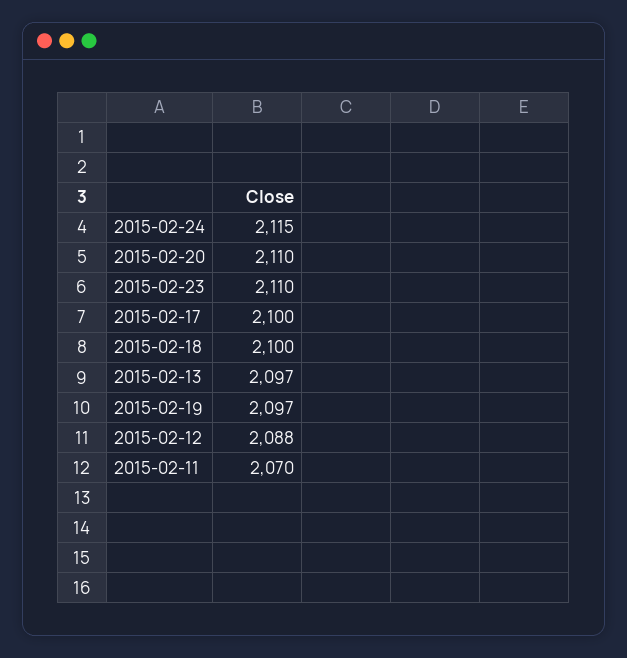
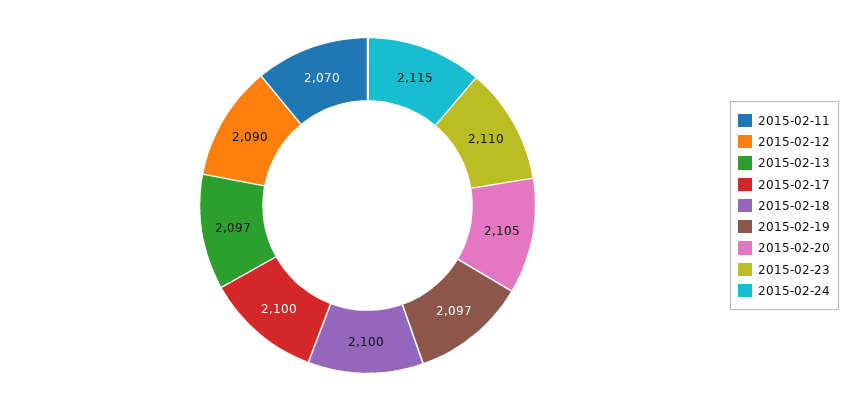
2015-02-20: 2110 -> 2105
2015-02-12: 2088 -> 2090

